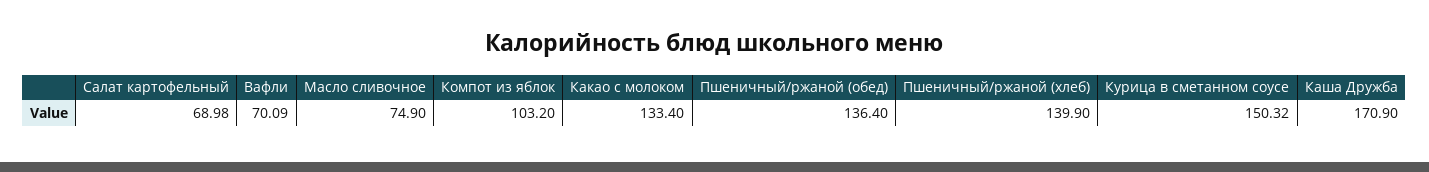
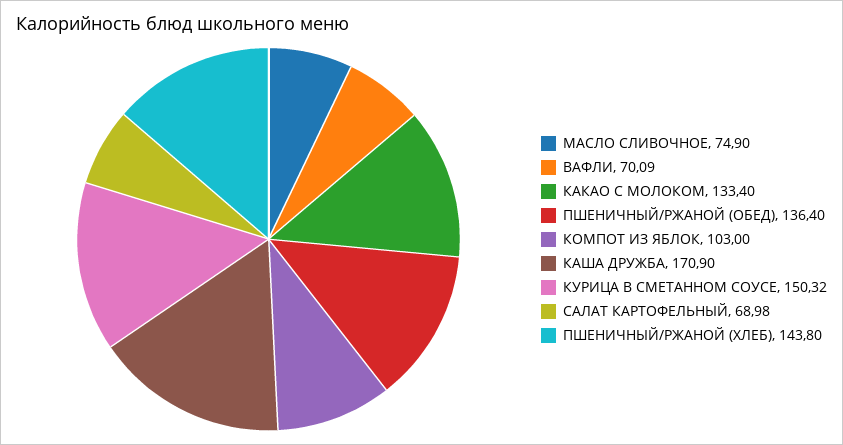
Компот из яблок: 103.2 -> 103
Пшеничный/ржаной (хлеб): 139.9 -> 143.8

